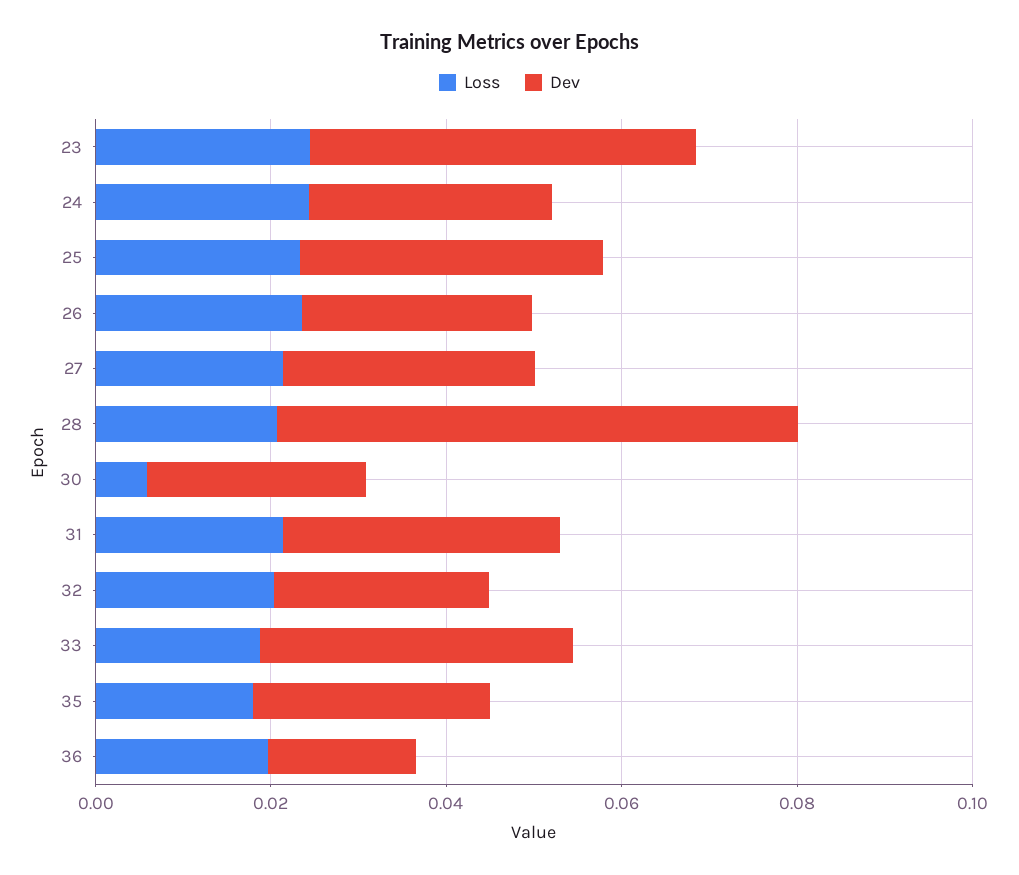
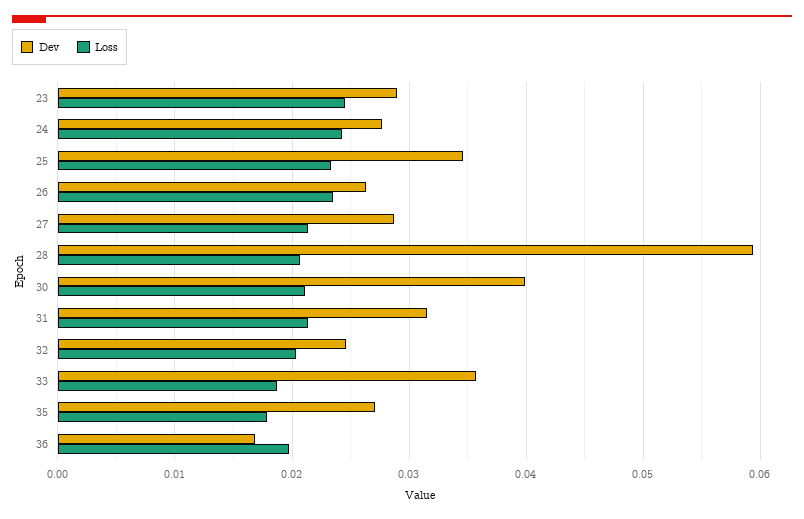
Dev, 23: 0.045 -> 0.029
Loss, 30: 0.005 -> 0.021
Dev, 30: 0.025 -> 0.04

